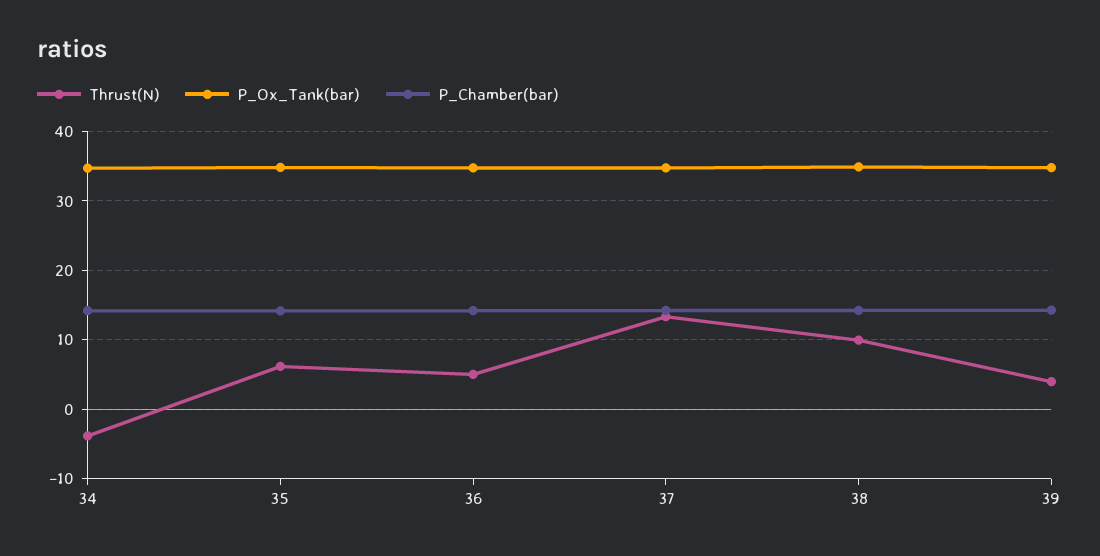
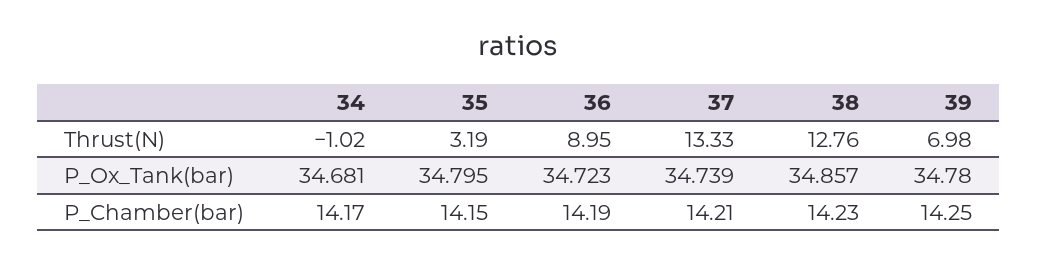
Thrust(N), 34: -4 -> -1.02
Thrust(N), 35: 6 -> 3.19
Thrust(N), 36: 5 -> 8.95
Thrust(N), 38: 10 -> 12.76
Thrust(N), 39: 4 -> 6.98

